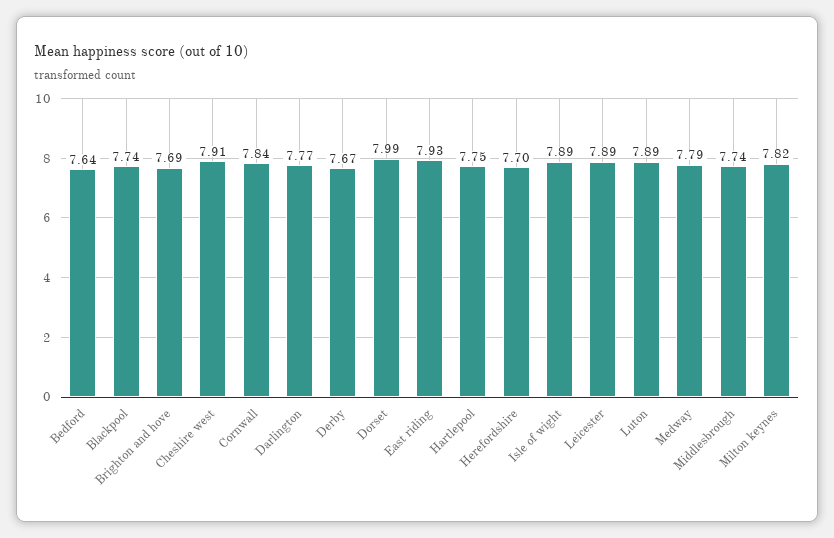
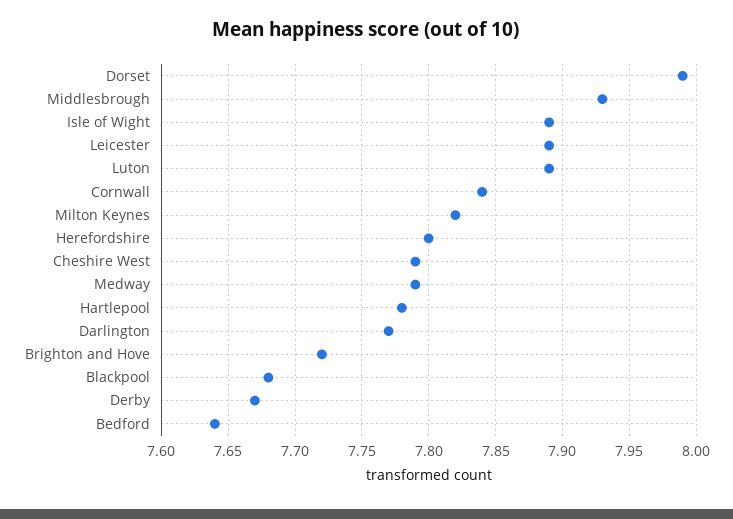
Blackpool: 7.74 -> 7.68
Brighton and hove: 7.69 -> 7.72
Cheshire west: 7.91 -> 7.79
East riding: 7.93 -> none
Hartlepool: 7.75 -> 7.78
Herefordshire: 7.7 -> 7.8
Middlesbrough: 7.74 -> 7.93

